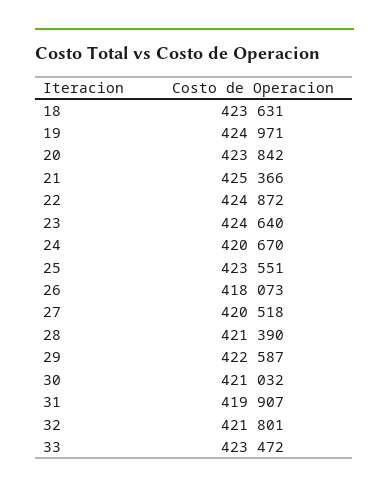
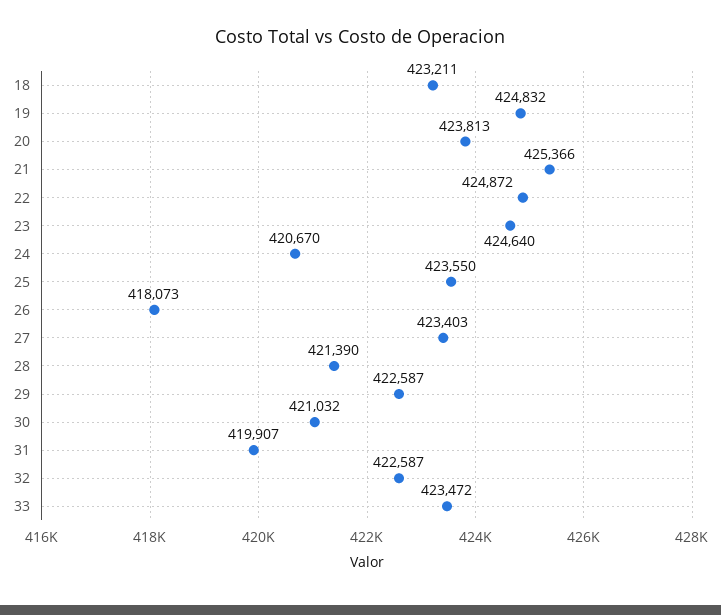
18: 423631 -> 423211
19: 424971 -> 424832
20: 423842 -> 423813
25: 423551 -> 423550
27: 420518 -> 423403
32: 421801 -> 422587

